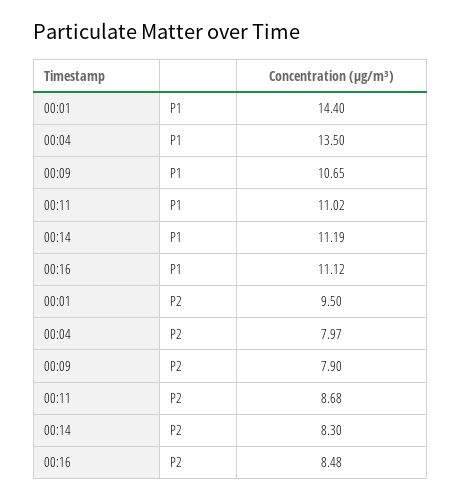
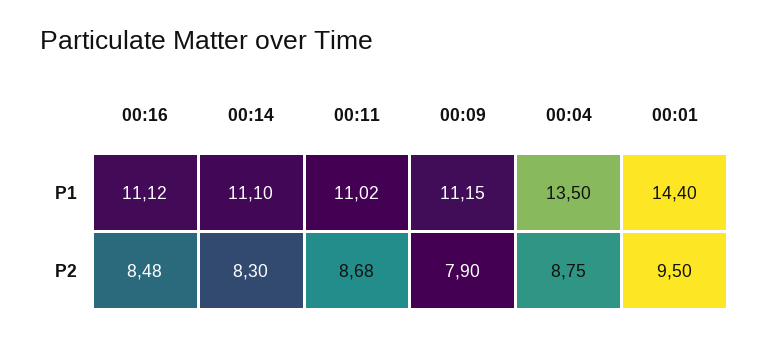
00:09, P1: 10.65 -> 11.15
00:14, P1: 11.19 -> 11.1
00:04, P2: 7.97 -> 8.75

